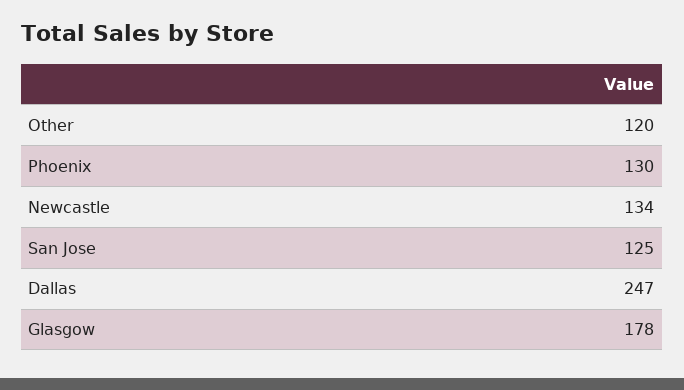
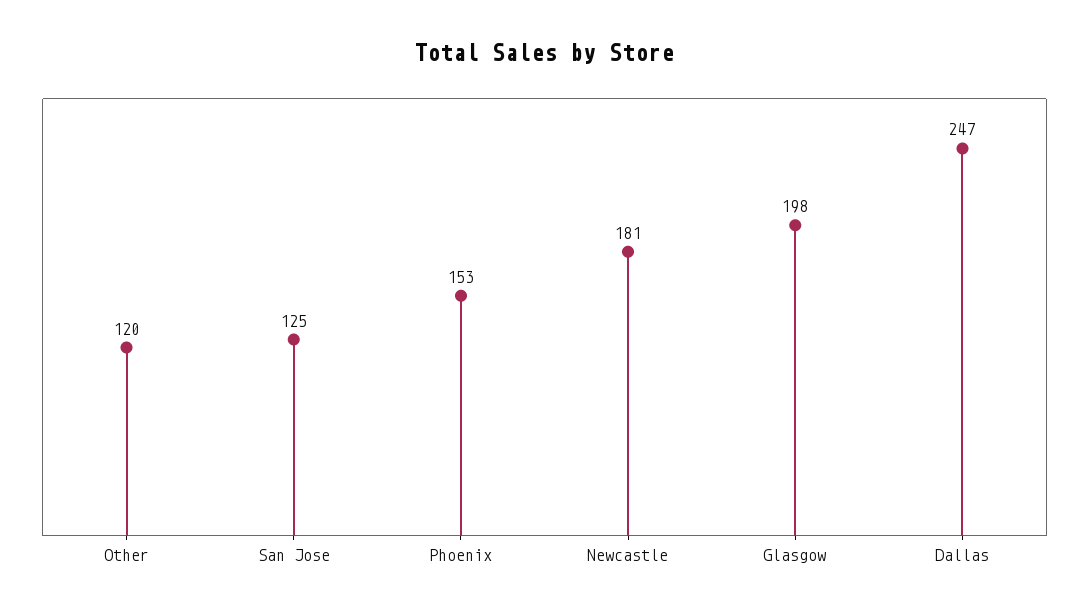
Phoenix: 130 -> 153
Newcastle: 134 -> 181
Glasgow: 178 -> 198

